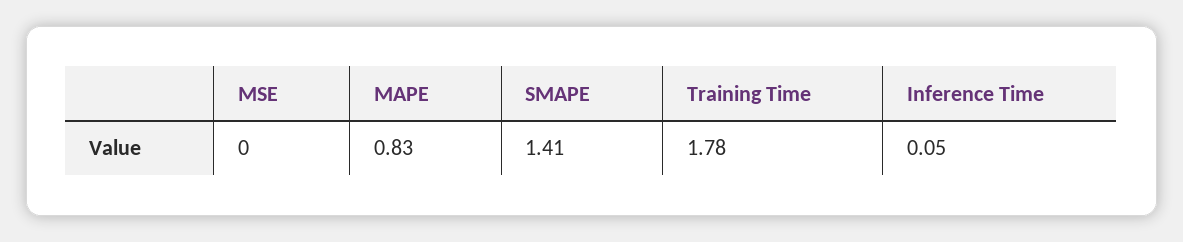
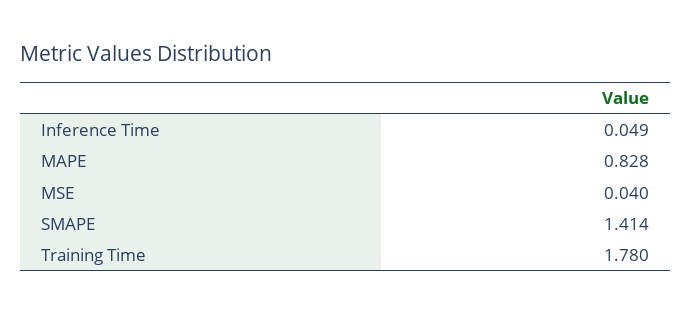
MSE: 0 -> 0.04

